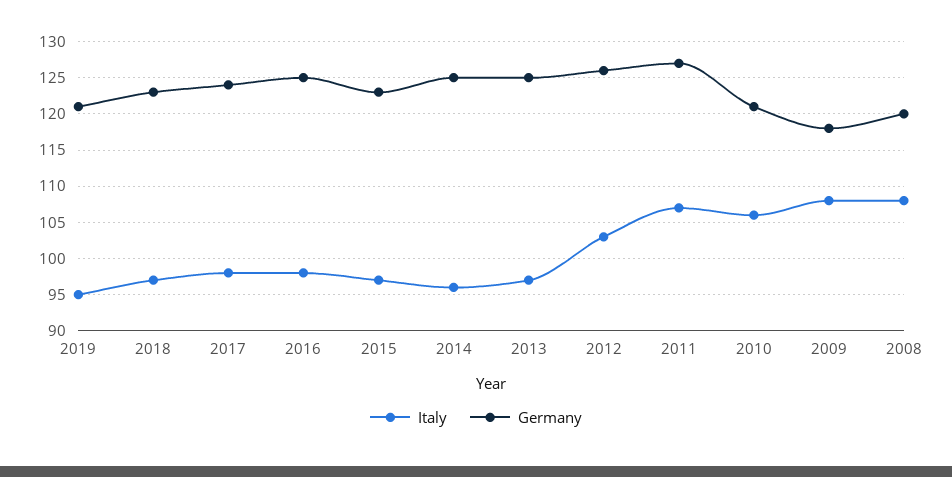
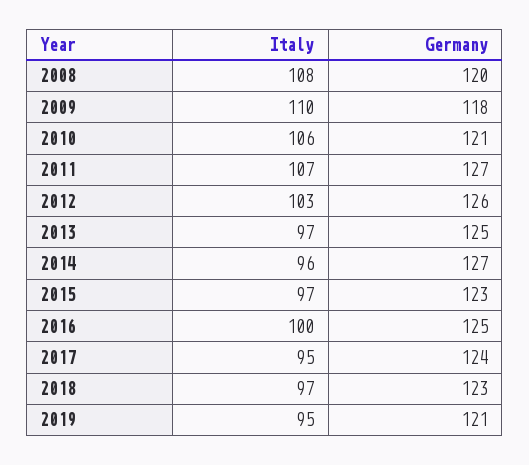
Italy, 2017: 98 -> 95
Italy, 2016: 98 -> 100
Germany, 2014: 125 -> 127
Italy, 2009: 108 -> 110

